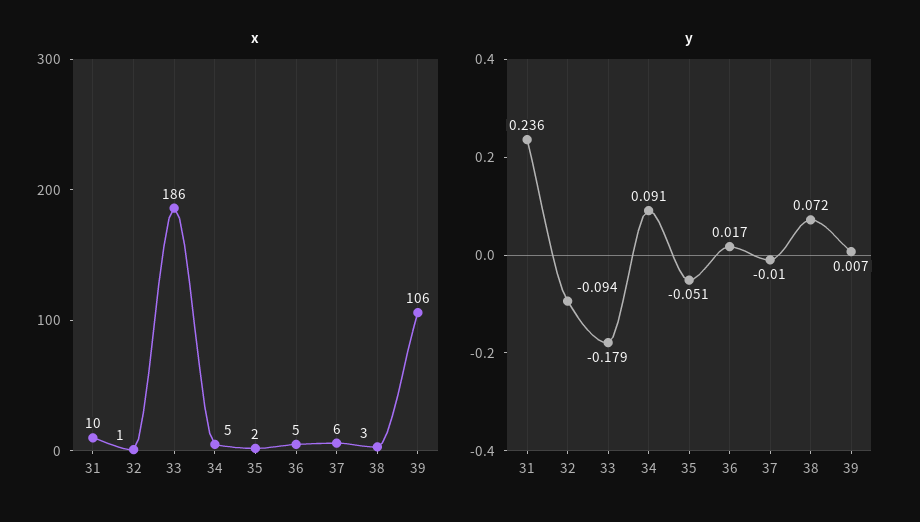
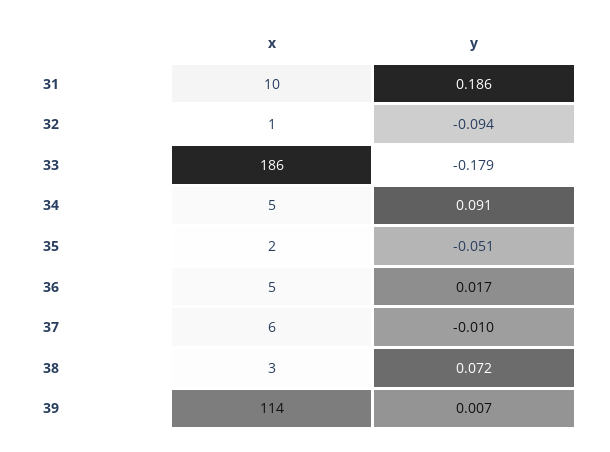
x, 39: 106 -> 114
y, 31: 0.236 -> 0.186

